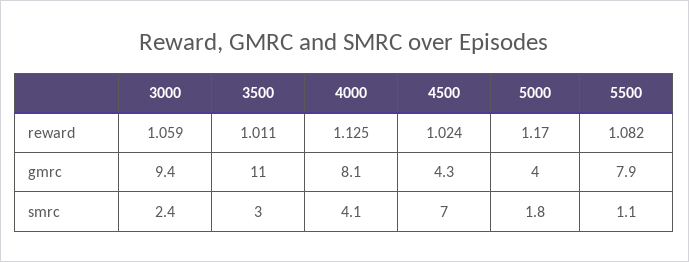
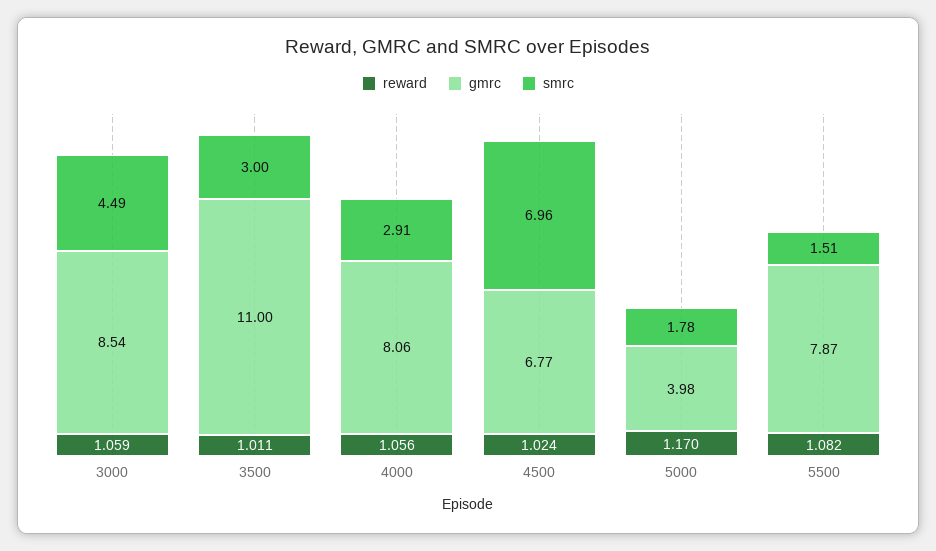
reward, 4000: 1.125 -> 1.056
gmrc, 3000: 9.4 -> 8.54
gmrc, 4500: 4.3 -> 6.77
smrc, 3000: 2.4 -> 4.49
smrc, 4000: 4.1 -> 2.91
smrc, 5500: 1.1 -> 1.51

